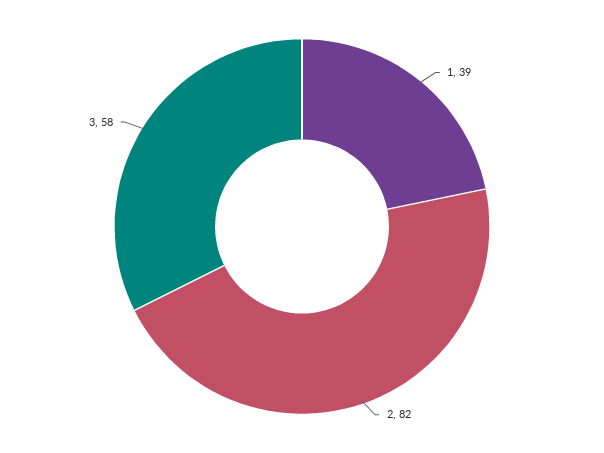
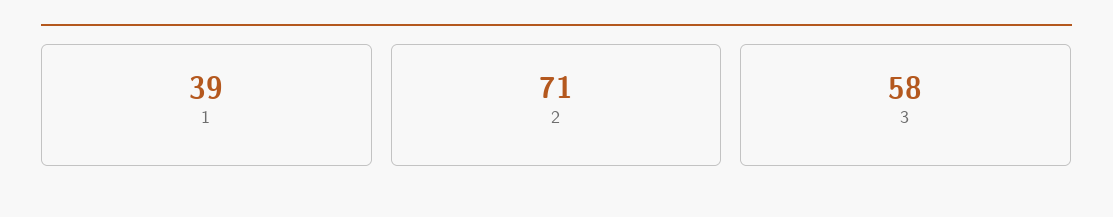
2: 82 -> 71

